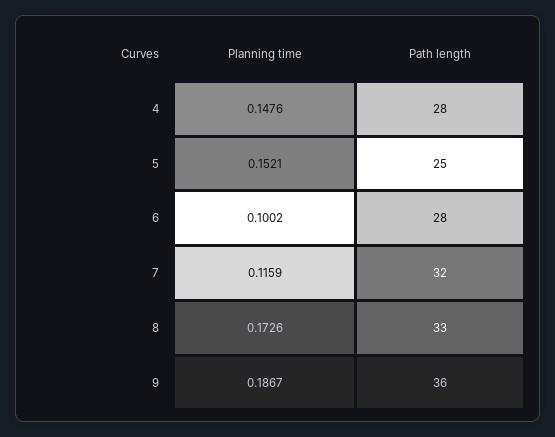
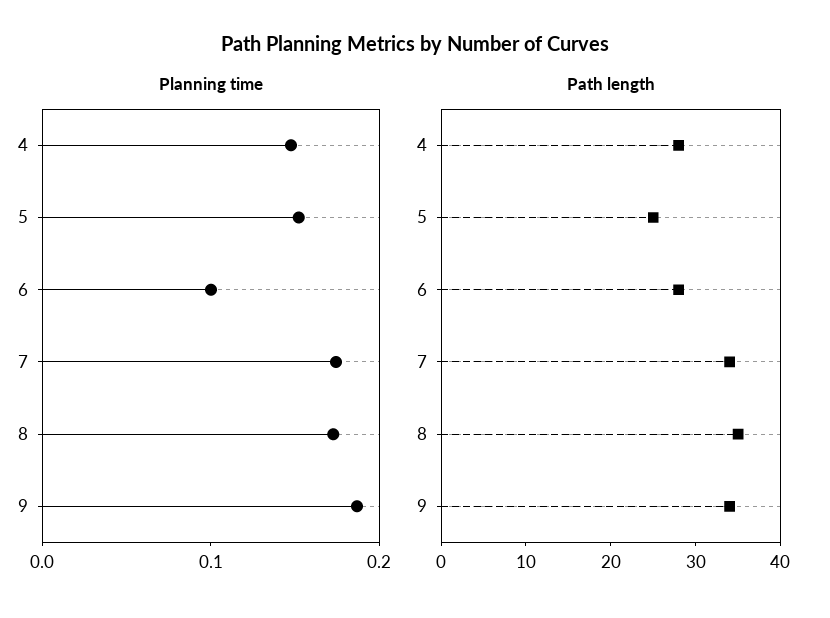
Planning time, 7: 0.1159 -> 0.18
Path length, 7: 32 -> 34
Path length, 8: 33 -> 35
Path length, 9: 36 -> 34

